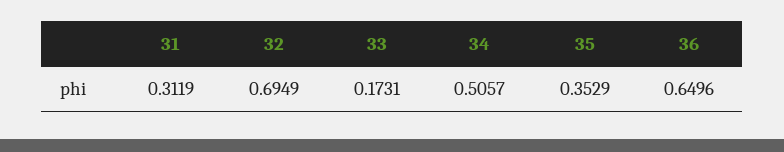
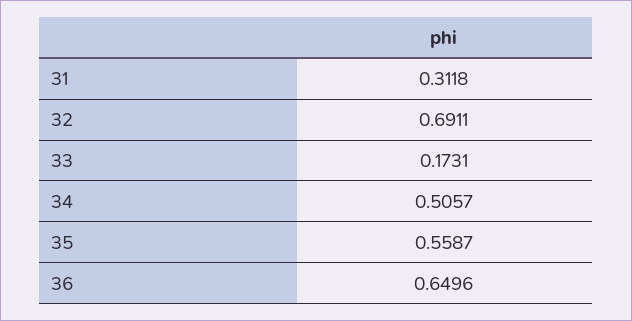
31: 0.3119 -> 0.3118
32: 0.6949 -> 0.6911
35: 0.3529 -> 0.5587

